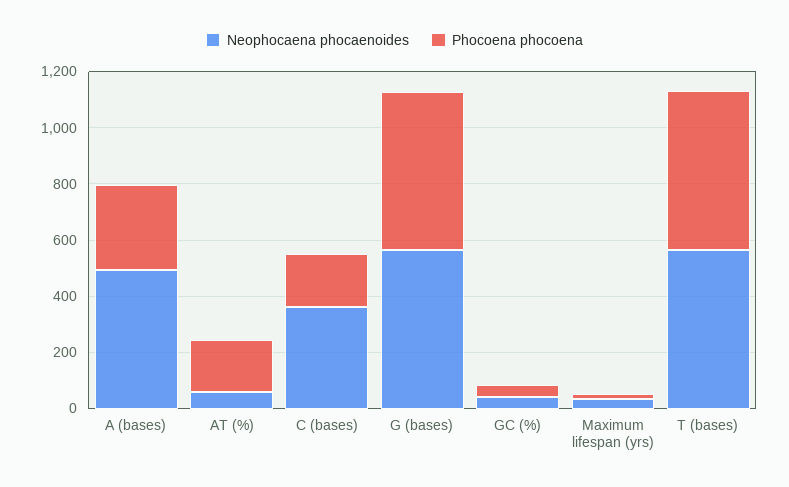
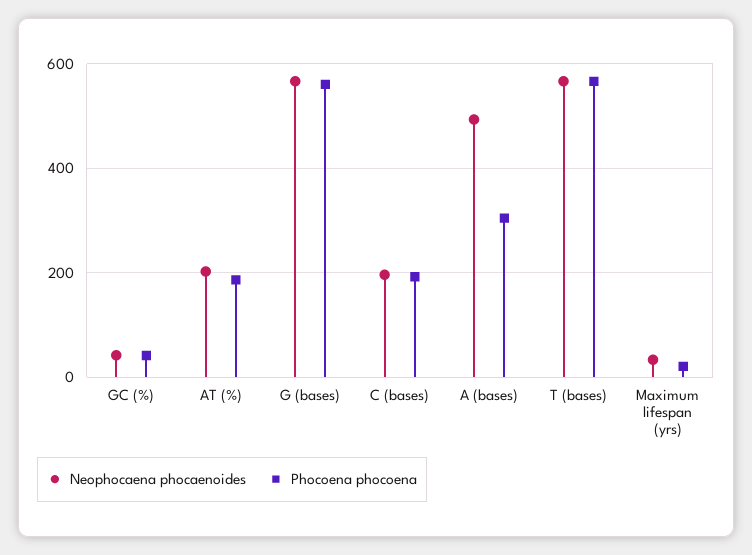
Neophocaena phocaenoides, AT (%): 50 -> 200
Neophocaena phocaenoides, C (bases): 350 -> 200

